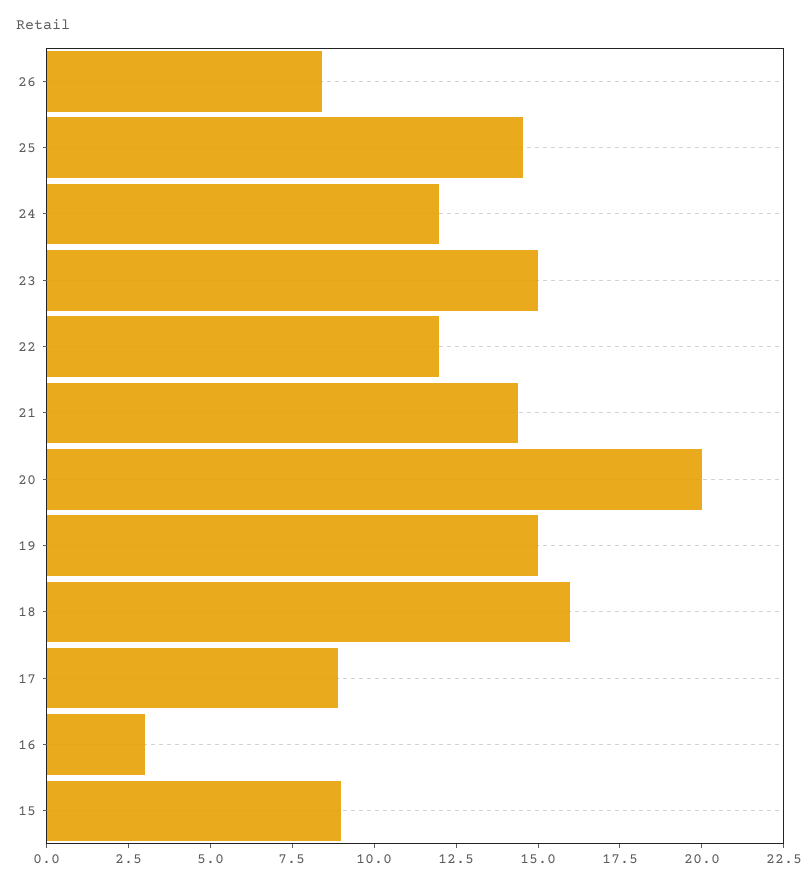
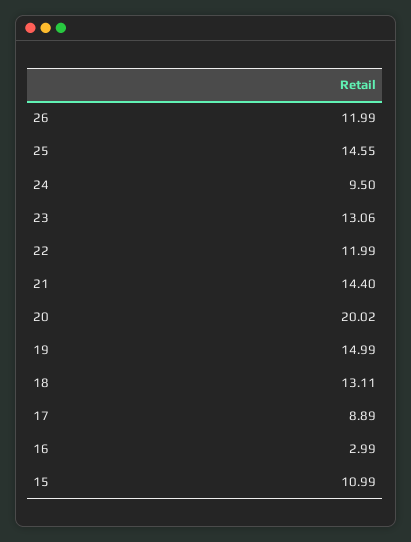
26: 8.5 -> 11.99
24: 12 -> 9.5
23: 15 -> 13.06
18: 16 -> 13.11
15: 9 -> 10.99

